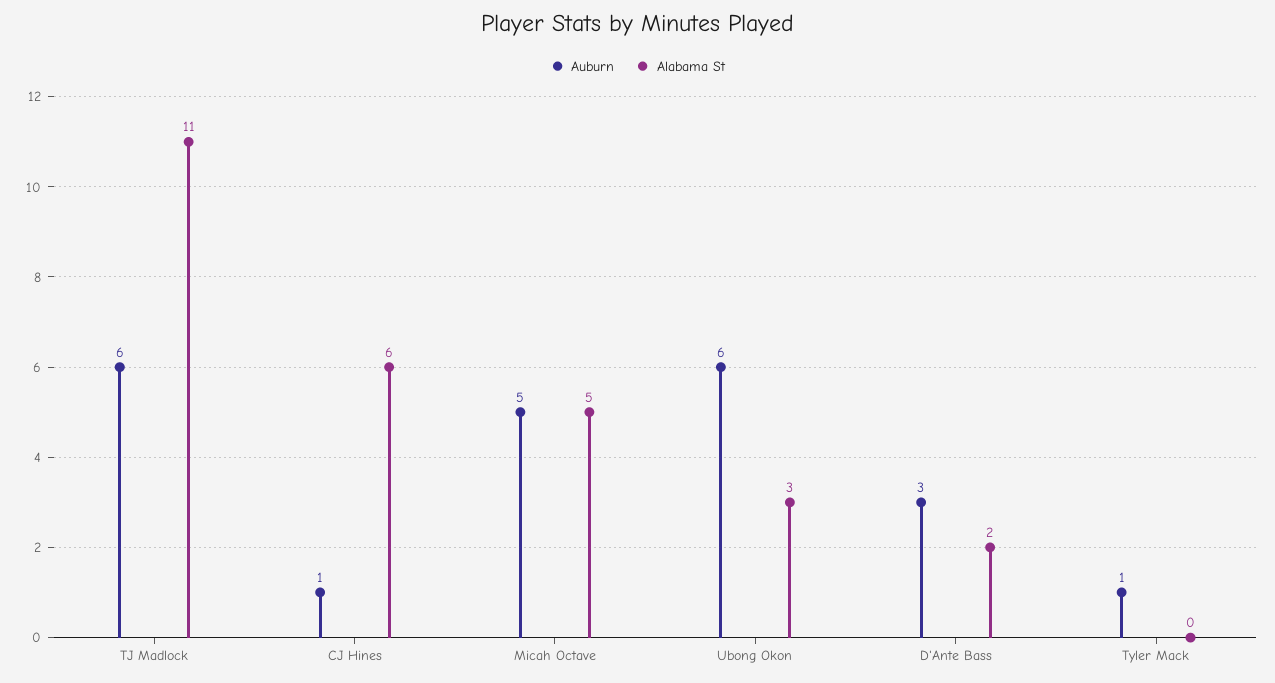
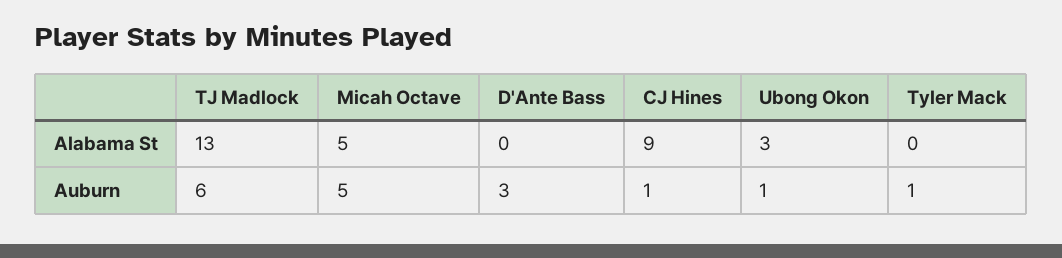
Alabama St, TJ Madlock: 11 -> 13
Alabama St, CJ Hines: 6 -> 9
Auburn, Ubong Okon: 6 -> 1
Alabama St, D'Ante Bass: 2 -> 0

